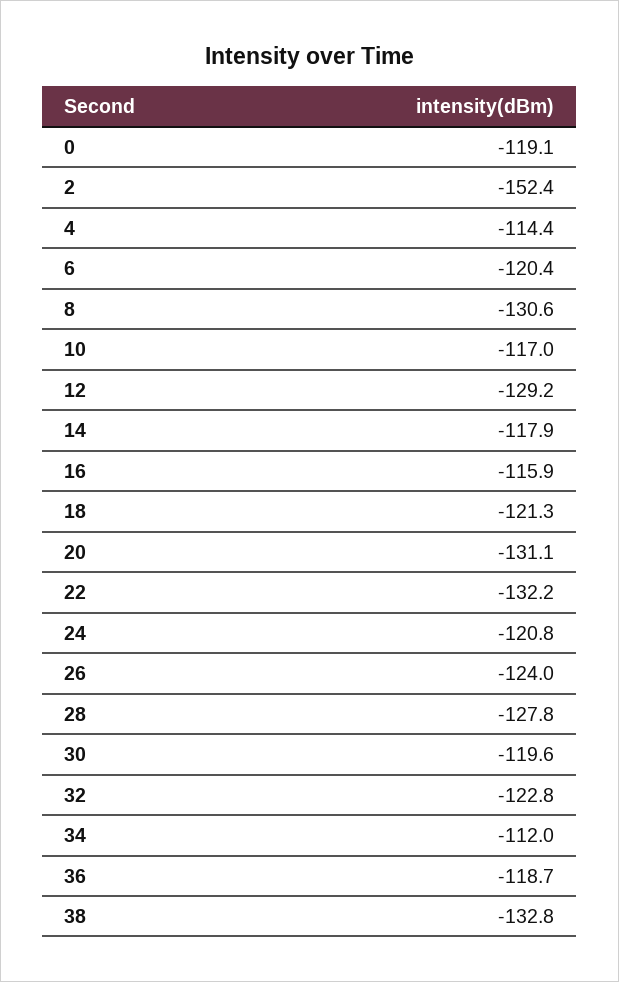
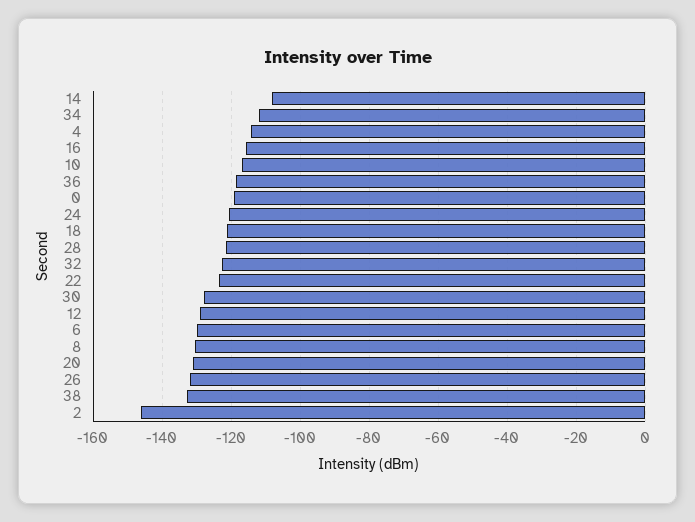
2: -152.4 -> -146
6: -120.4 -> -130
14: -117.9 -> -108
22: -132.2 -> -124
26: -124 -> -132
28: -127.8 -> -122
30: -119.6 -> -128

